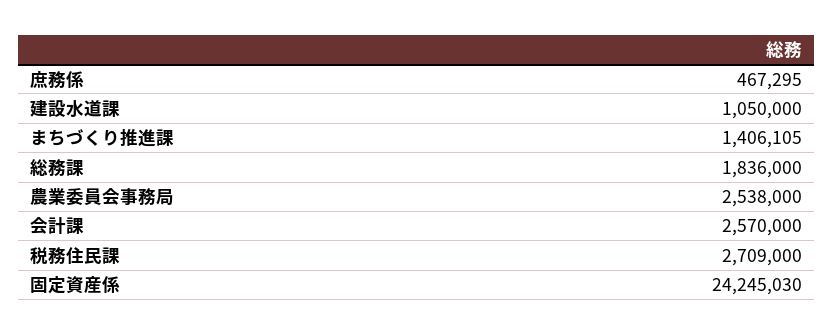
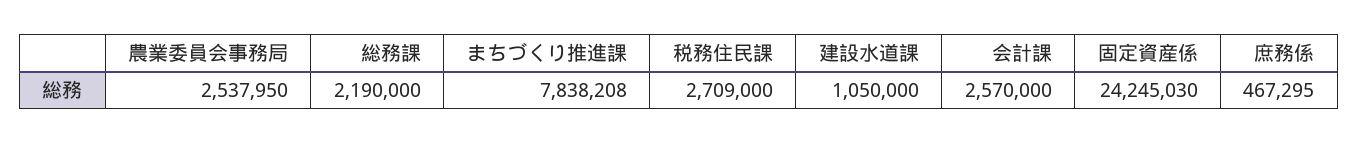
まちづくり推進課: 1406105 -> 7838208
総務課: 1836000 -> 2190000
農業委員会事務局: 2538000 -> 2537950

